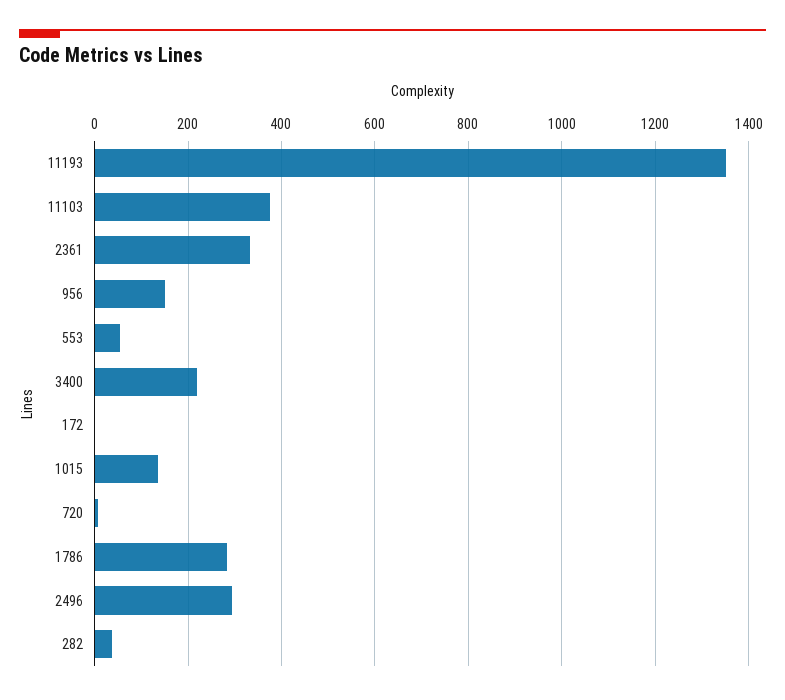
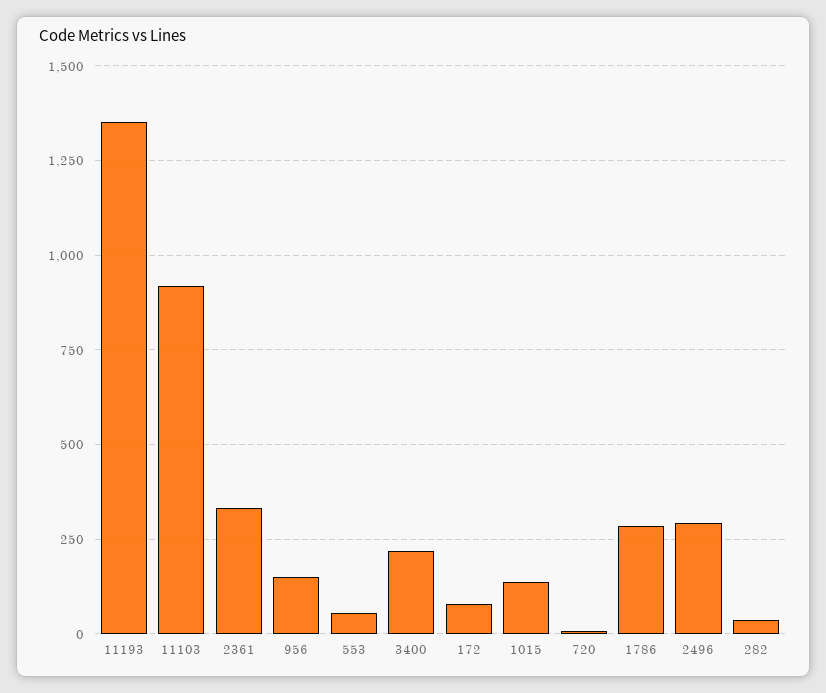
11103: 380 -> 925
172: 0 -> 75

